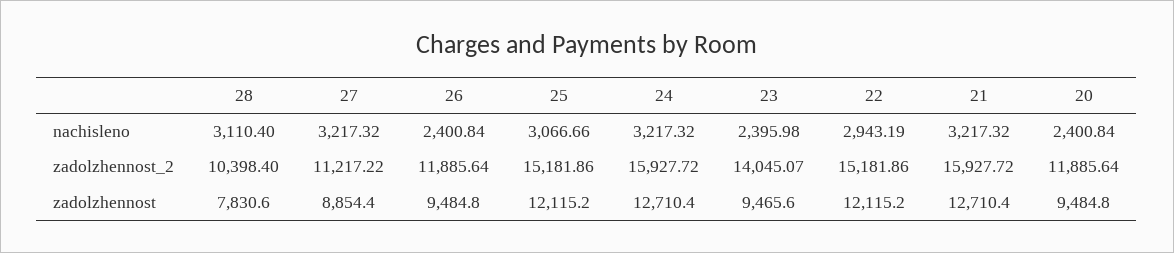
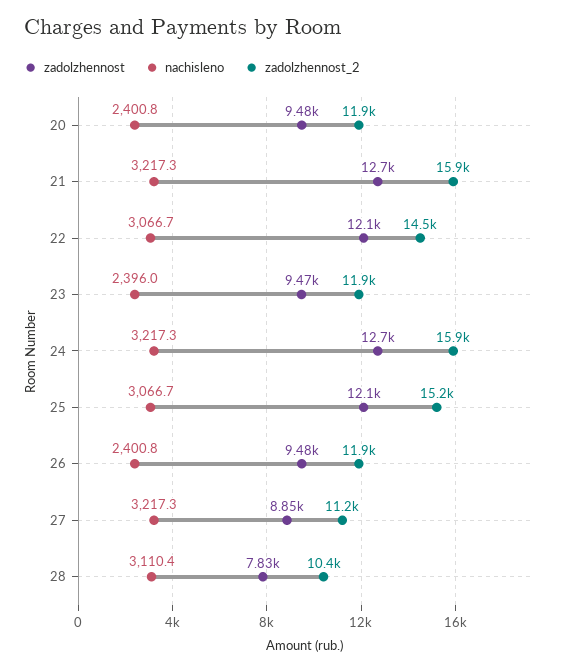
nachisleno, 22: 2943.19 -> 3066.7
zadolzhennost_2, 23: 14045.07 -> 11900
zadolzhennost_2, 22: 15181.86 -> 14500

